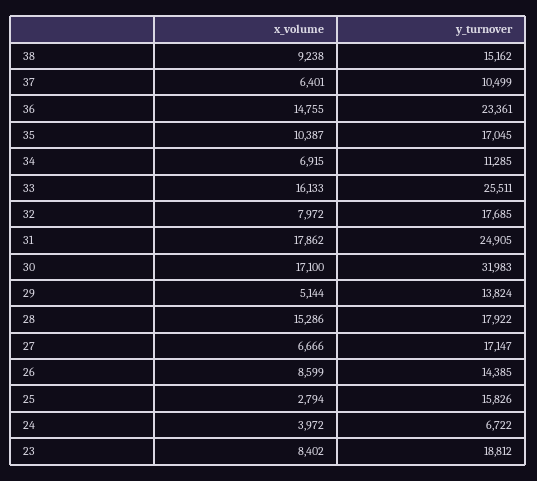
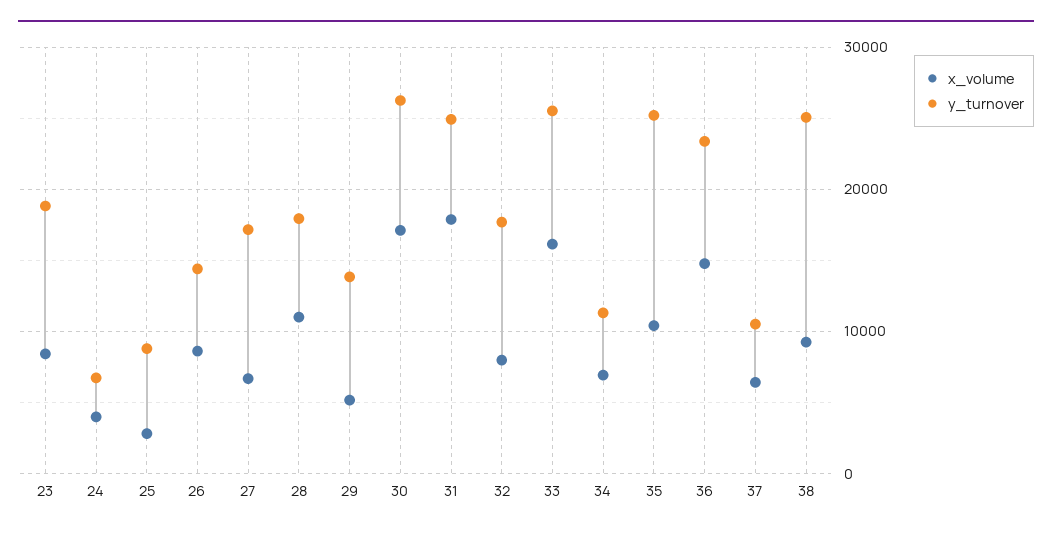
y_turnover, 38: 15162 -> 25000
y_turnover, 35: 17045 -> 25000
y_turnover, 30: 31983 -> 26000
x_volume, 28: 15286 -> 11000
y_turnover, 25: 15826 -> 9000

